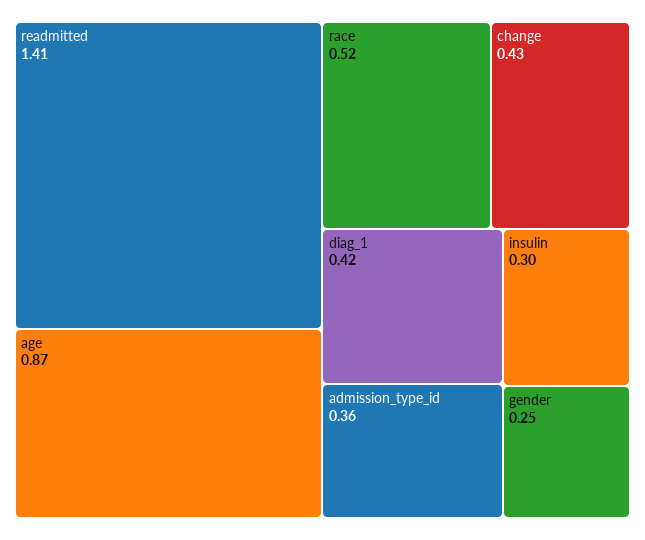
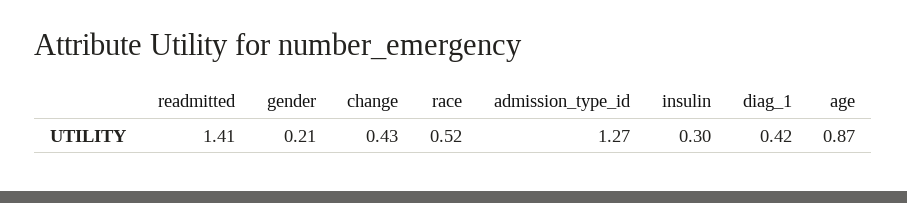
admission_type_id: 0.36 -> 1.27
gender: 0.25 -> 0.21

